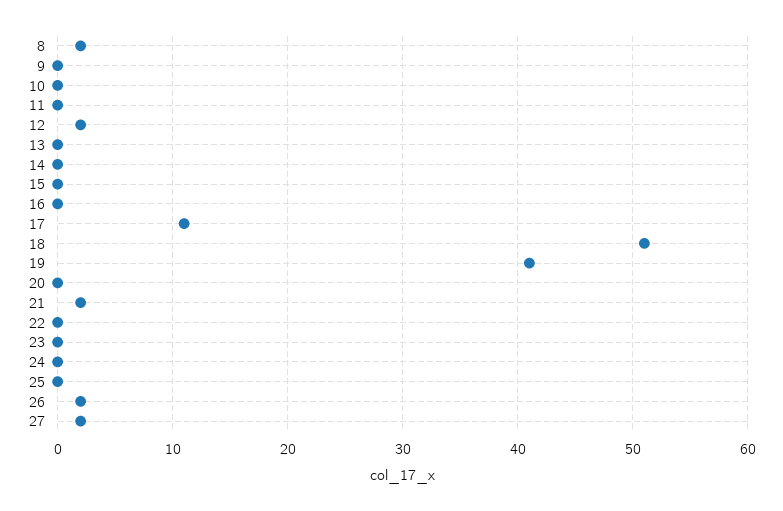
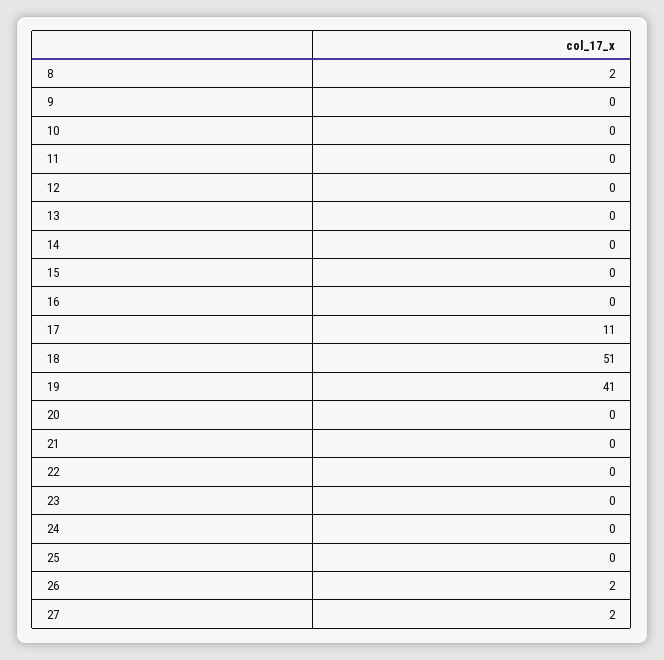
12: 2 -> 0
21: 2 -> 0

